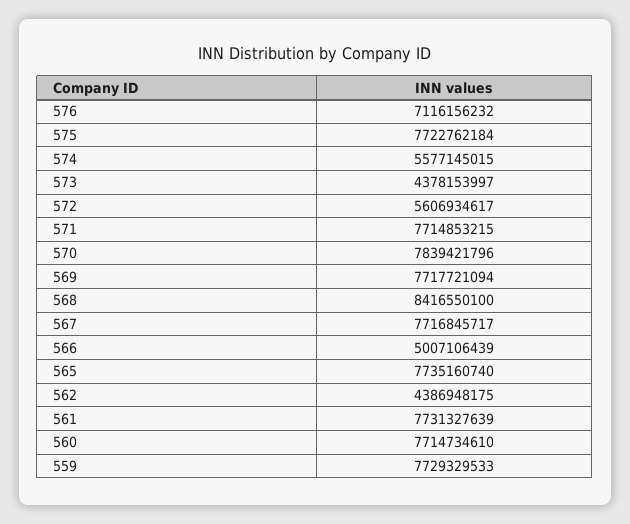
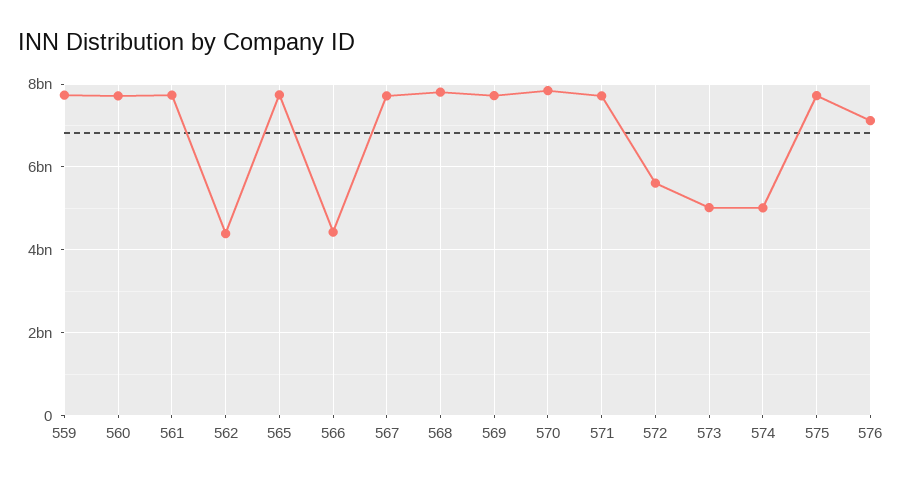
574: 5577145015 -> 5000000000
573: 4378153997 -> 5000000000
568: 8416550100 -> 7800000000
566: 5007106439 -> 4400000000

